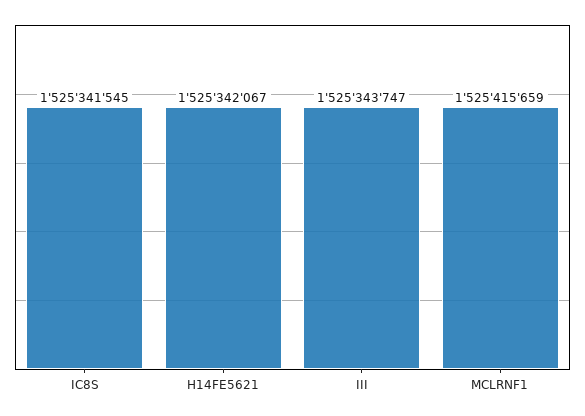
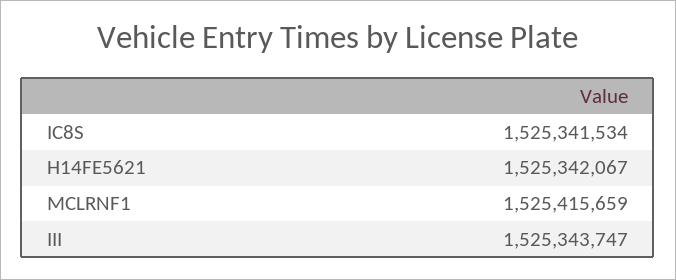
IC8S: 1525341545 -> 1525341534

